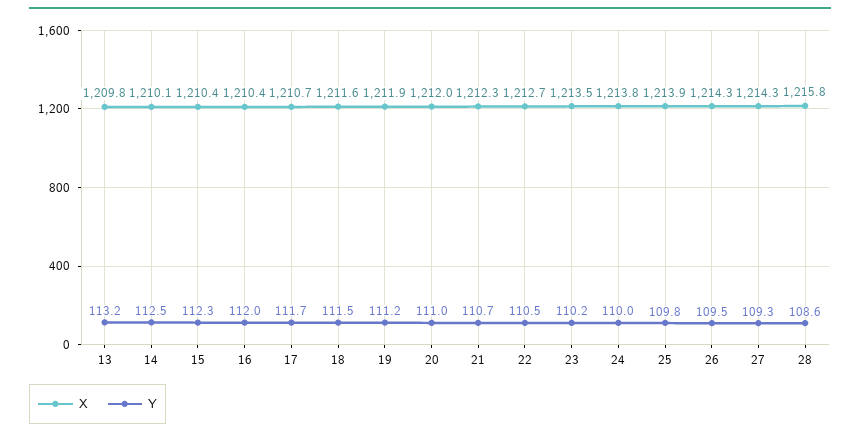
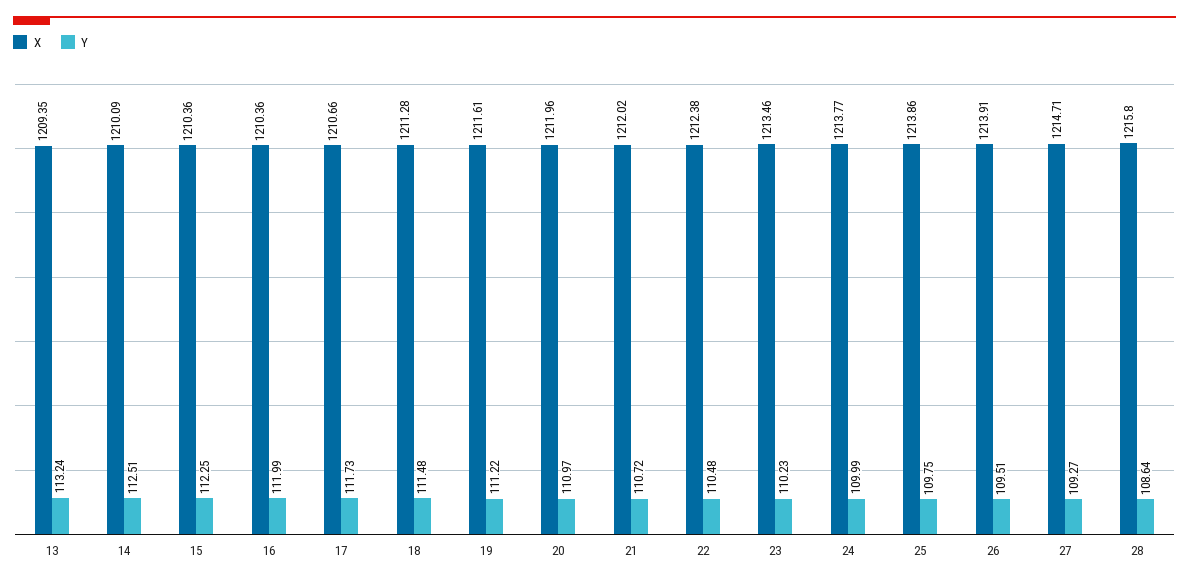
X, 13: 1209.8 -> 1209.35
X, 18: 1211.6 -> 1211.28
X, 19: 1211.9 -> 1211.61
X, 21: 1212.3 -> 1212.02
X, 22: 1212.7 -> 1212.38
X, 26: 1214.3 -> 1213.91
X, 27: 1214.3 -> 1214.71

